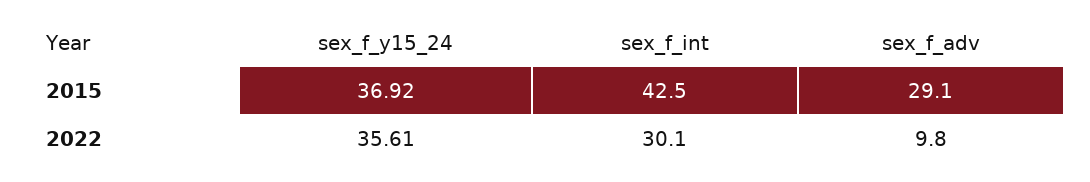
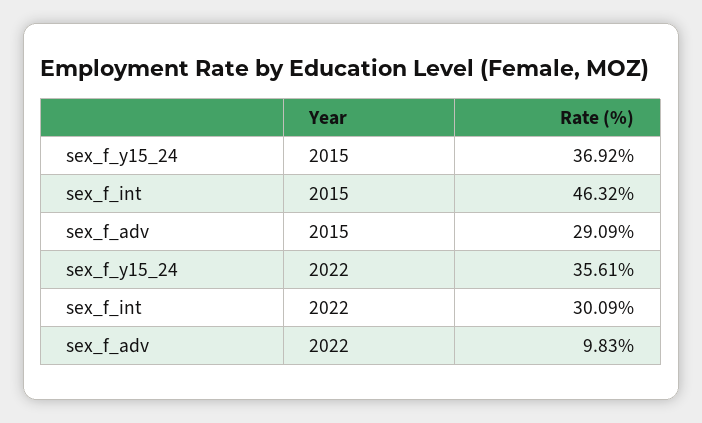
sex_f_int, 2015: 42.5 -> 46.32

